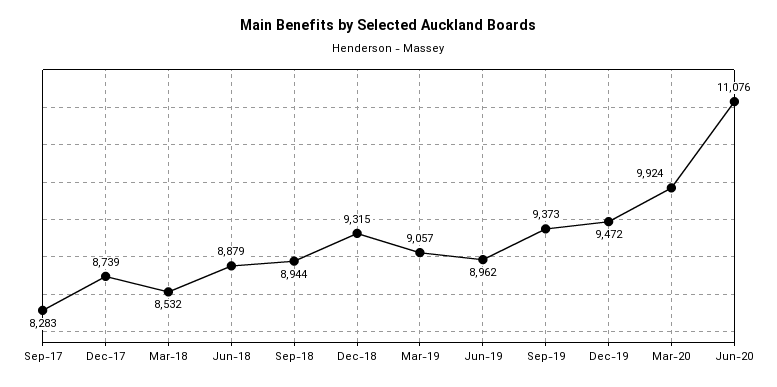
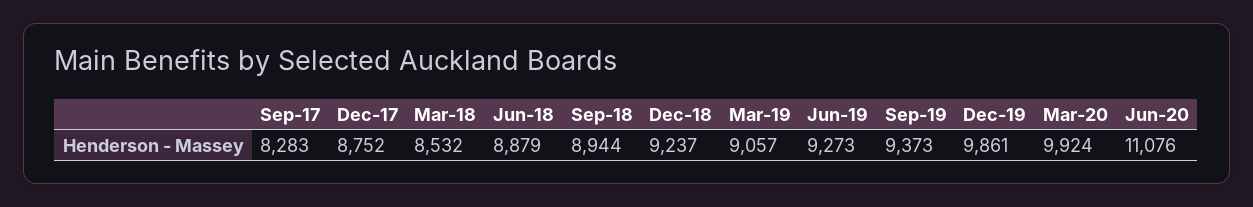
Dec-17: 8739 -> 8752
Dec-18: 9315 -> 9237
Jun-19: 8962 -> 9273
Dec-19: 9472 -> 9861

